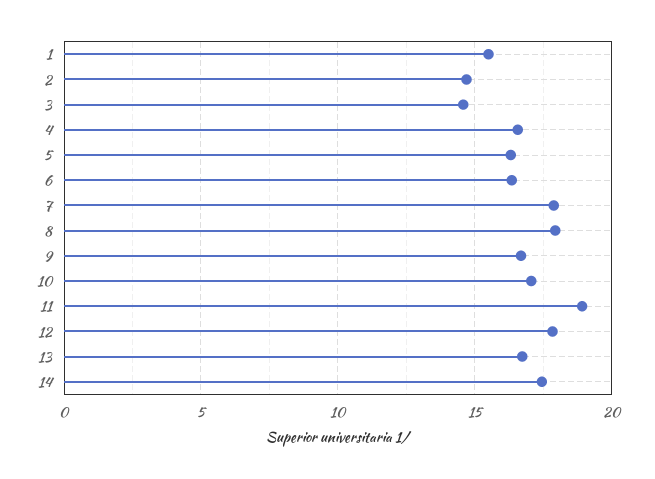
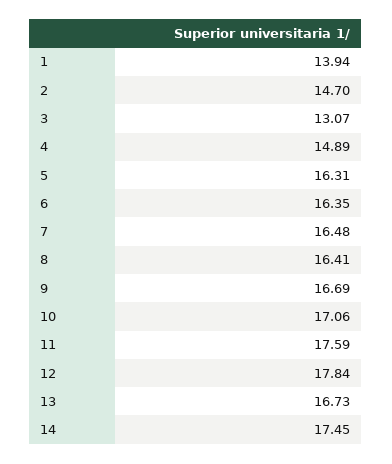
1: 15.5 -> 13.94
3: 14.5 -> 13.07
4: 16.5 -> 14.89
7: 18 -> 16.48
8: 18 -> 16.41
11: 19 -> 17.59

